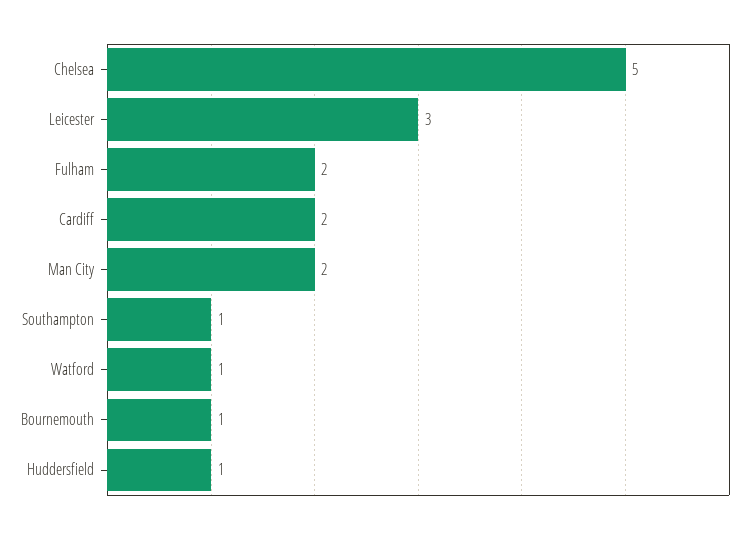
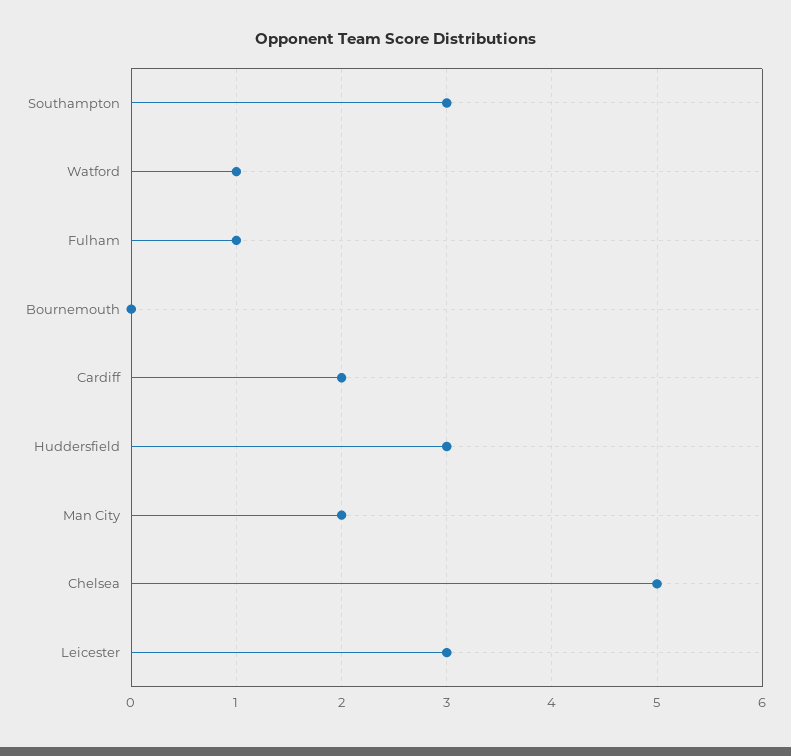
Fulham: 2 -> 1
Southampton: 1 -> 3
Bournemouth: 1 -> 0
Huddersfield: 1 -> 3

